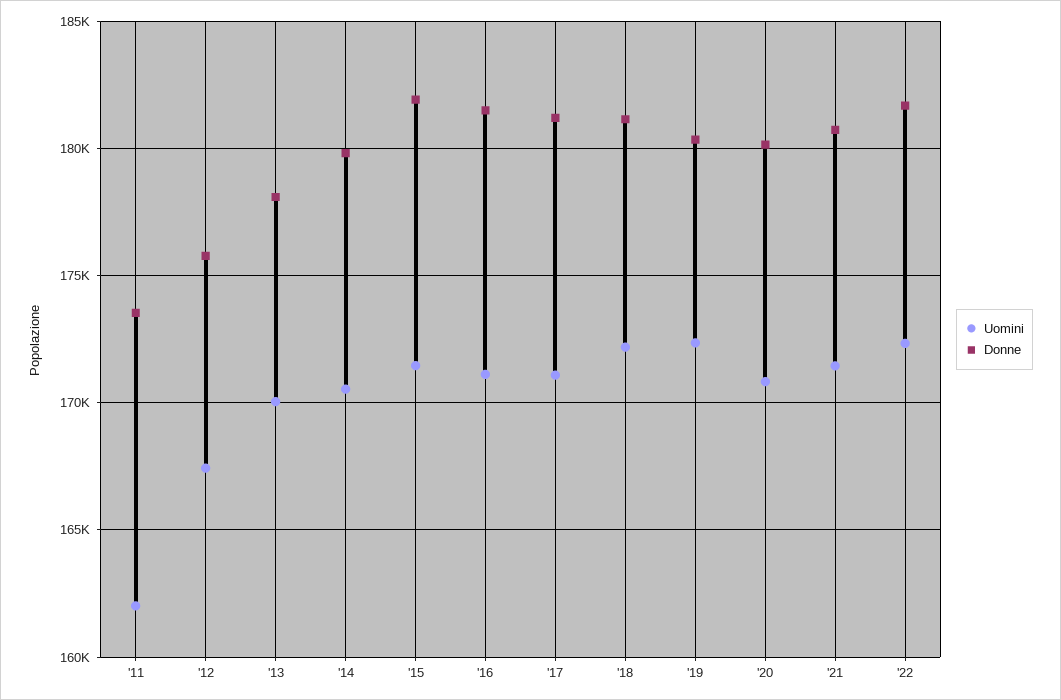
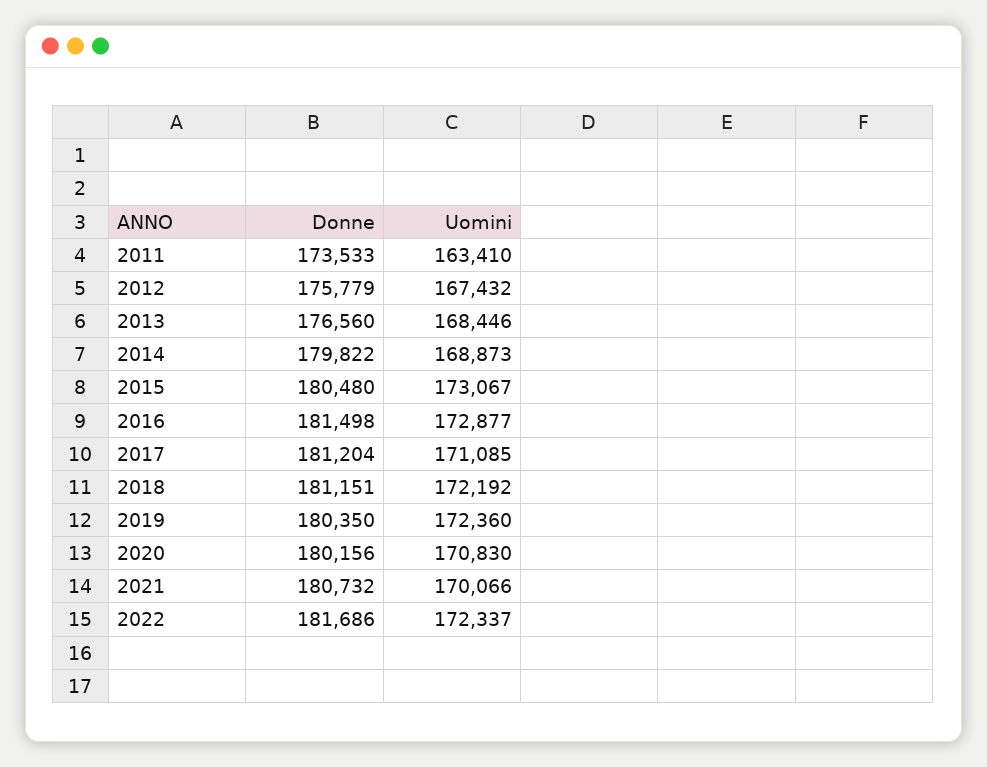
Uomini, '11: 162000 -> 163410
Uomini, '13: 170000 -> 168446
Donne, '13: 178000 -> 176560
Uomini, '14: 170500 -> 168873
Uomini, '15: 171500 -> 173067
Donne, '15: 182000 -> 180480
Uomini, '16: 171000 -> 172877
Uomini, '21: 171500 -> 170066

